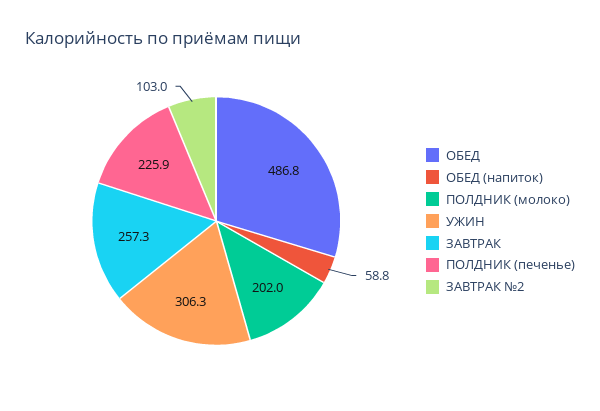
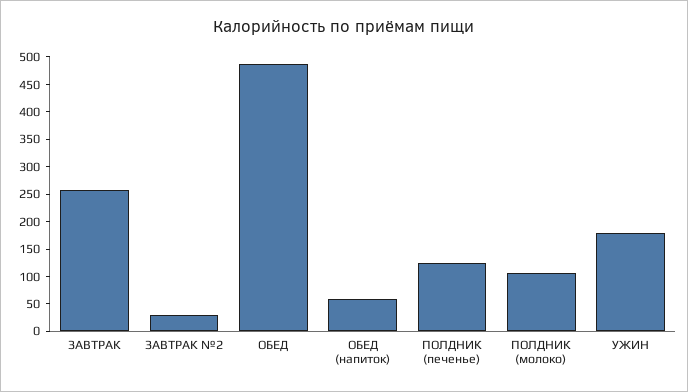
ПОЛДНИК (молоко): 202 -> 100
УЖИН: 306.3 -> 175
ПОЛДНИК (печенье): 225.9 -> 125
ЗАВТРАК №2: 103 -> 25

